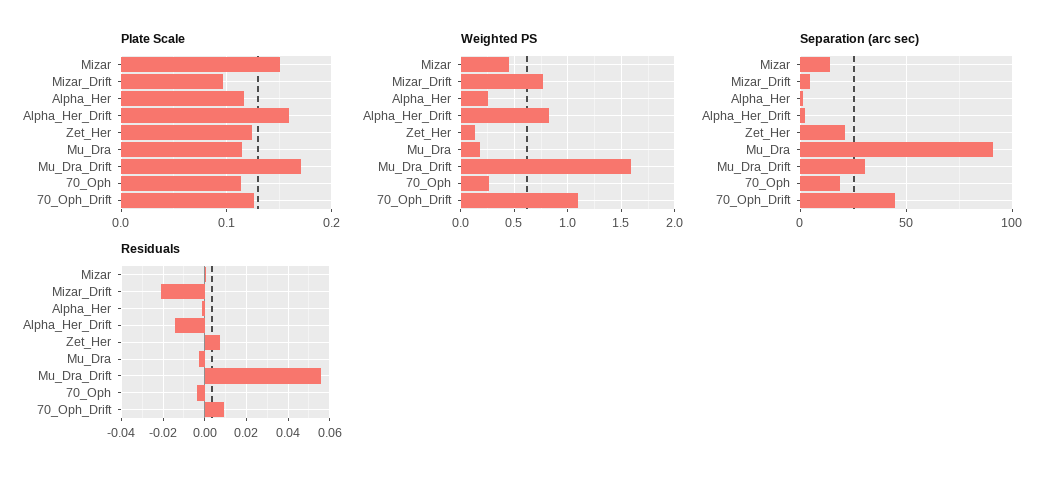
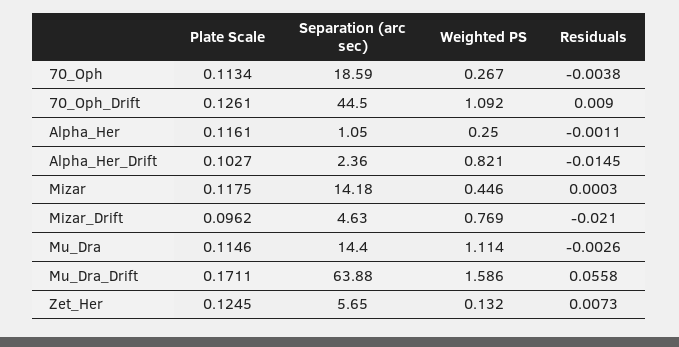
Plate Scale, Mizar: 0.15 -> 0.1175
Plate Scale, Alpha_Her_Drift: 0.16 -> 0.1027
Weighted PS, Mu_Dra: 0.2 -> 1.114
Separation (arc sec), Zet_Her: 20 -> 5.65
Separation (arc sec), Mu_Dra: 90 -> 14.4
Separation (arc sec), Mu_Dra_Drift: 30 -> 63.88

